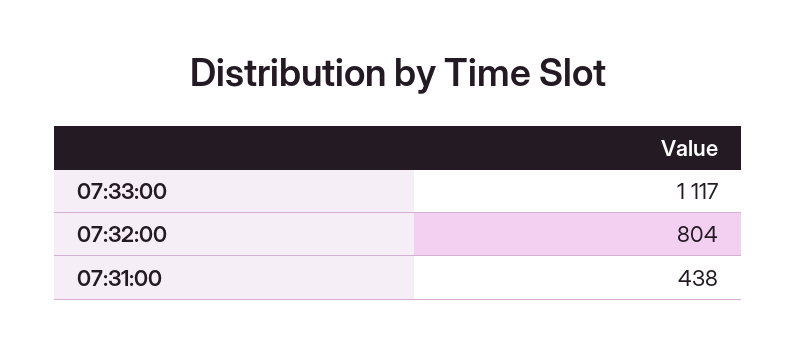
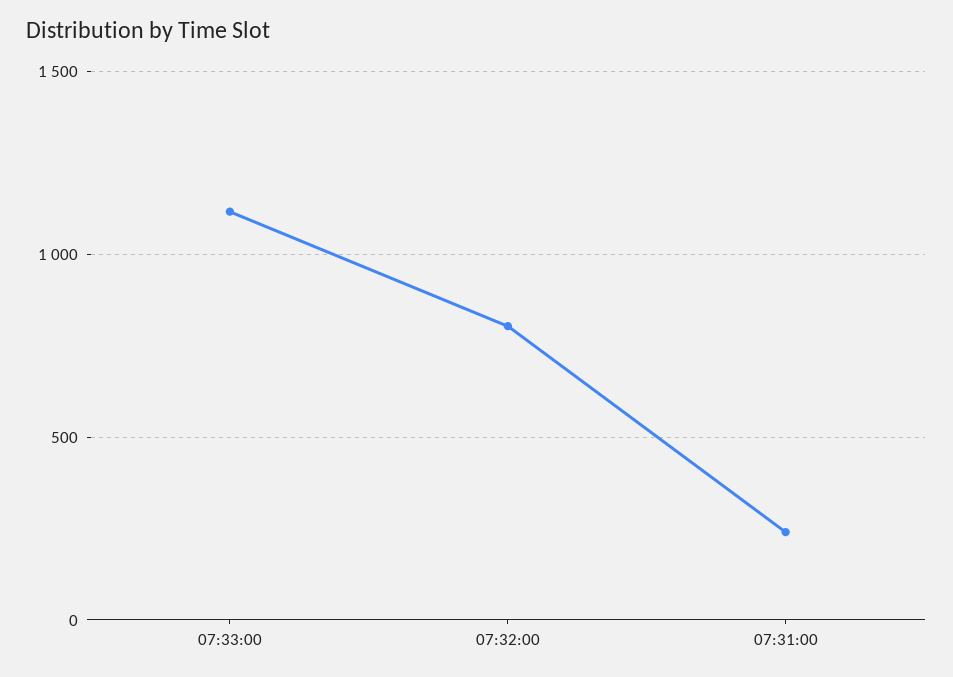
07:31:00: 438 -> 250

